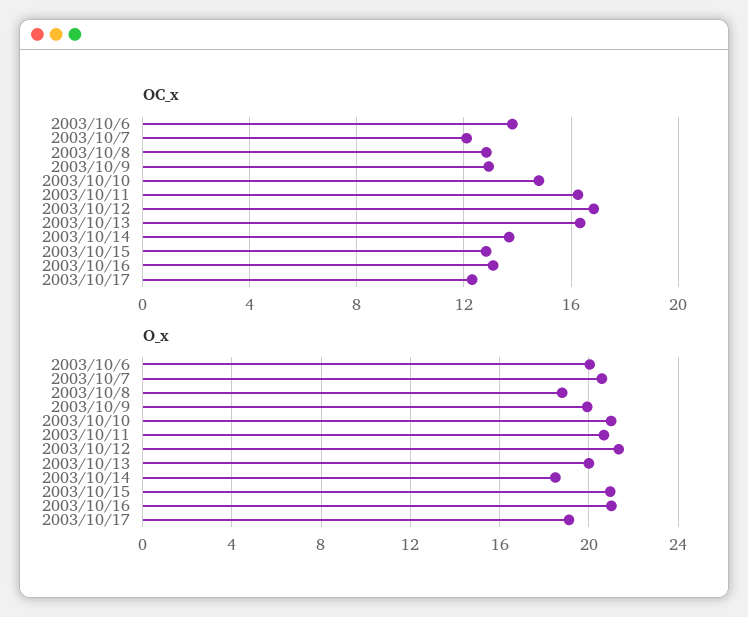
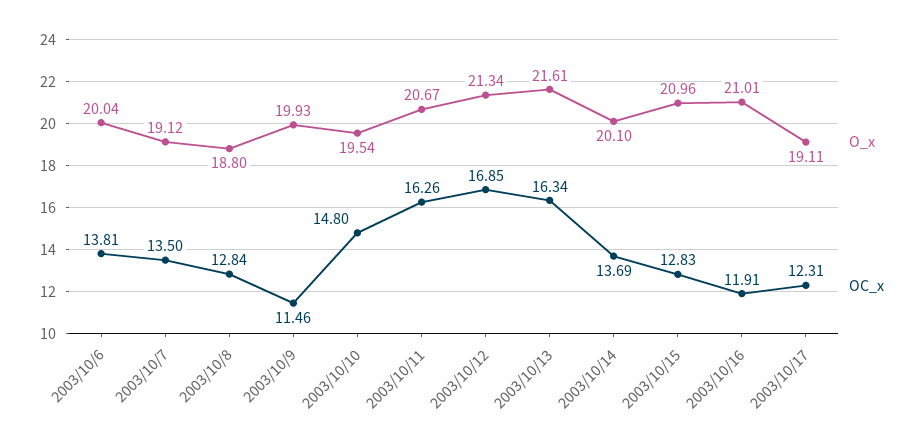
OC_x, 2003/10/7: 12 -> 13.5
OC_x, 2003/10/9: 13 -> 11.46
OC_x, 2003/10/16: 13 -> 11.91
O_x, 2003/10/7: 20.5 -> 19.12
O_x, 2003/10/10: 21 -> 19.54
O_x, 2003/10/13: 20 -> 21.61
O_x, 2003/10/14: 18.5 -> 20.1

